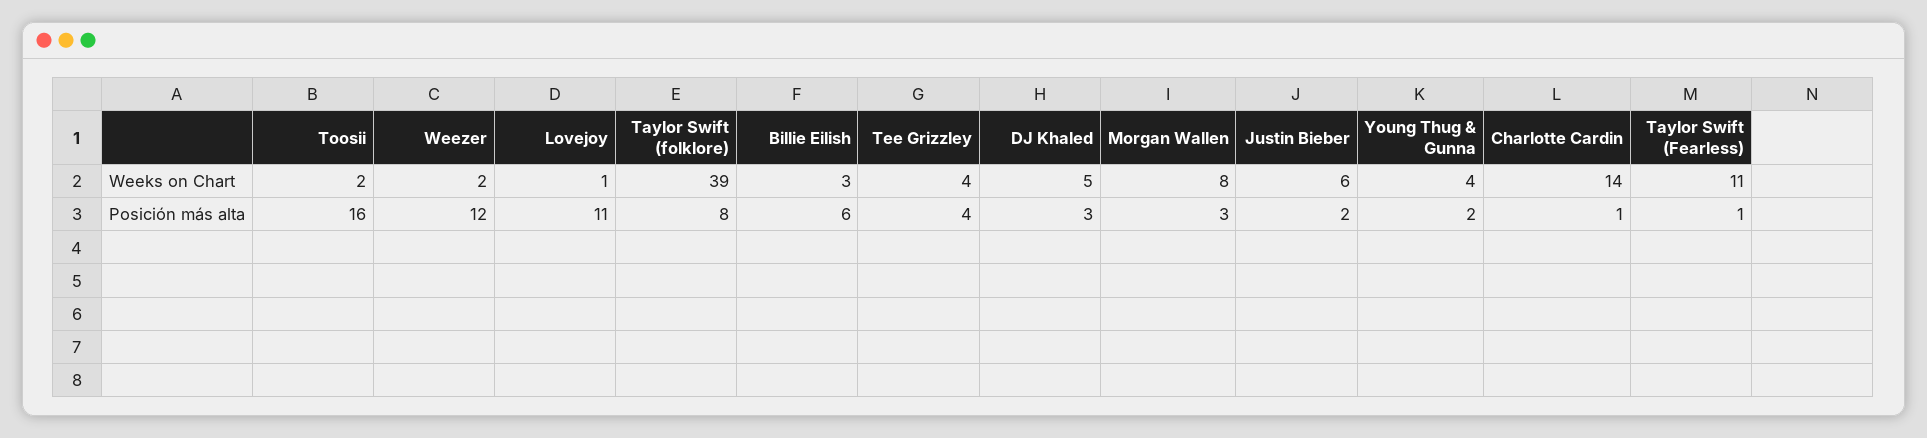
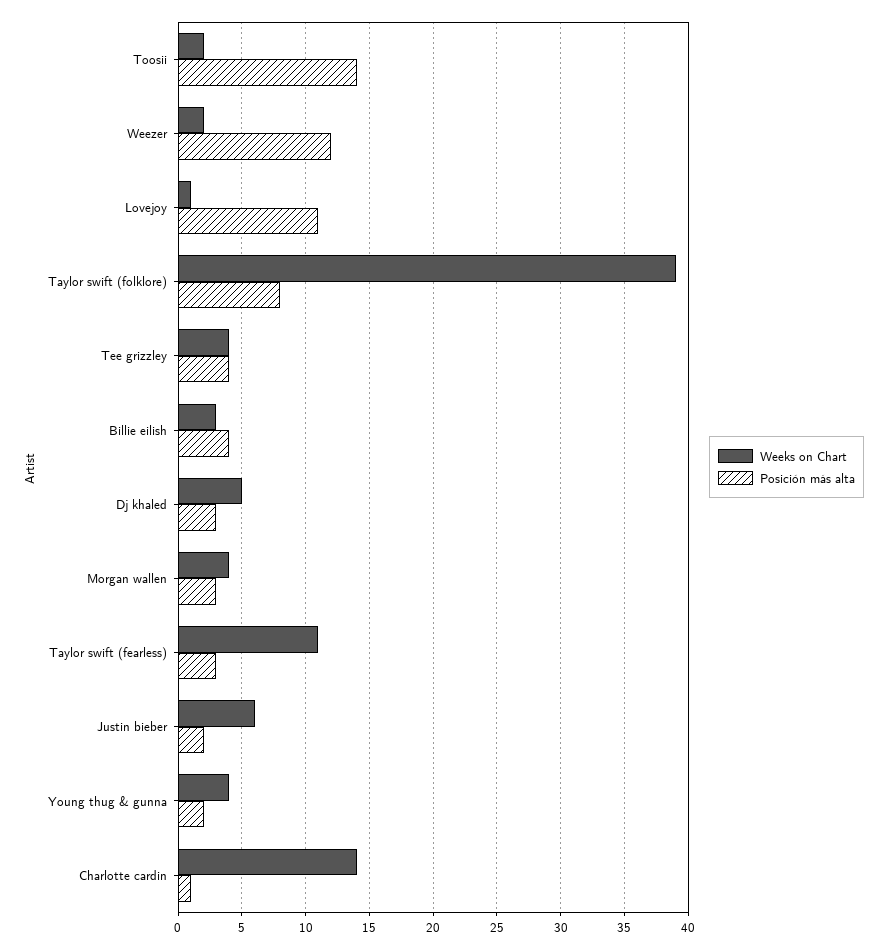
Weeks on Chart, Morgan Wallen: 8 -> 4
Posición más alta, Toosii: 16 -> 14
Posición más alta, Billie Eilish: 6 -> 4
Posición más alta, Taylor Swift (Fearless): 1 -> 3

